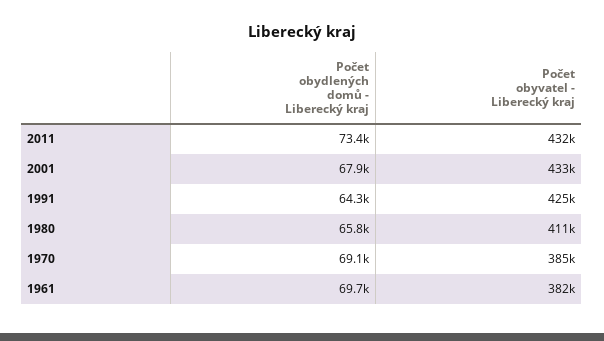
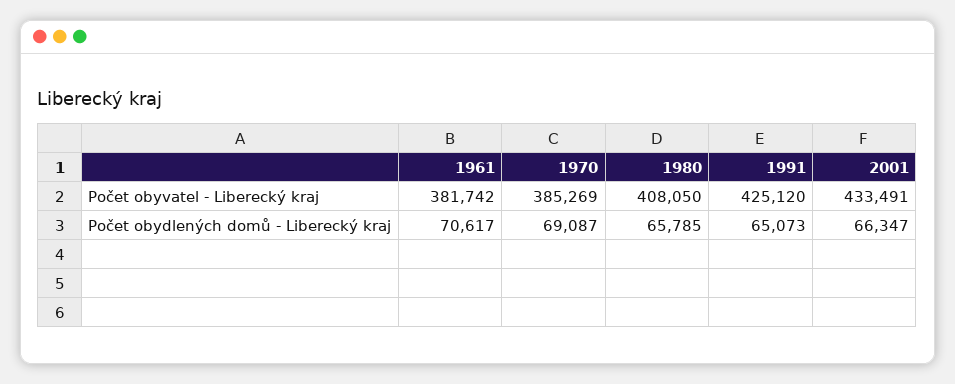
Počet obydlených domů - Liberecký kraj, 2011: 73400 -> none
Počet obyvatel - Liberecký kraj, 2011: 432000 -> none
Počet obydlených domů - Liberecký kraj, 2001: 67900 -> 66347
Počet obydlených domů - Liberecký kraj, 1991: 64300 -> 65073
Počet obyvatel - Liberecký kraj, 1980: 411000 -> 408050
Počet obydlených domů - Liberecký kraj, 1961: 69700 -> 70617

